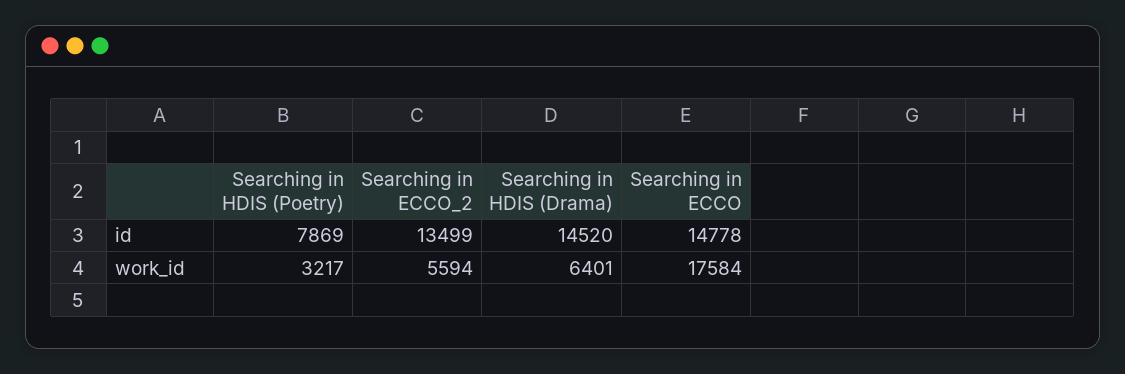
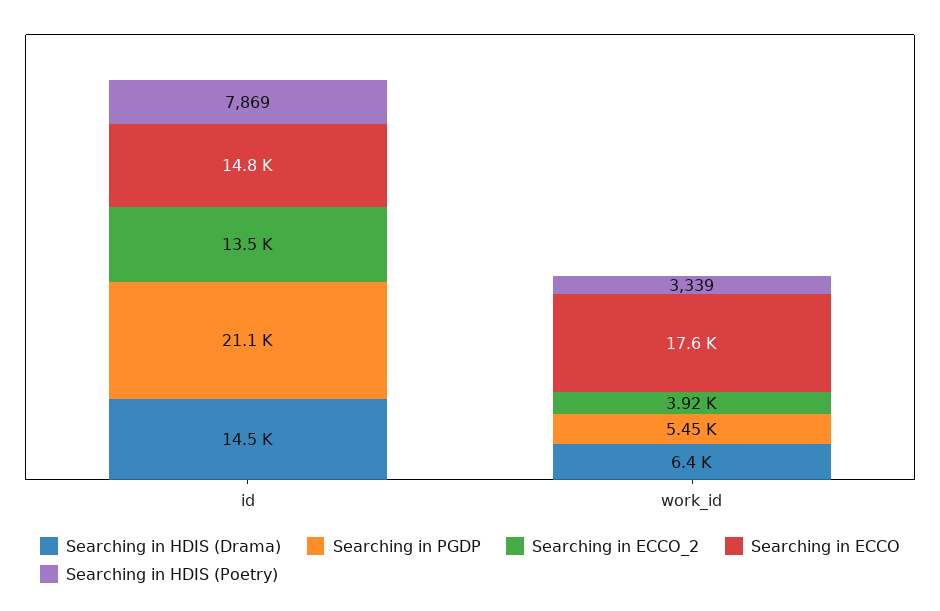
Searching in HDIS (Poetry), work_id: 3217 -> 3339
Searching in ECCO_2, work_id: 5594 -> 3920
Searching in PGDP, id: none -> 21100
Searching in PGDP, work_id: none -> 5450

